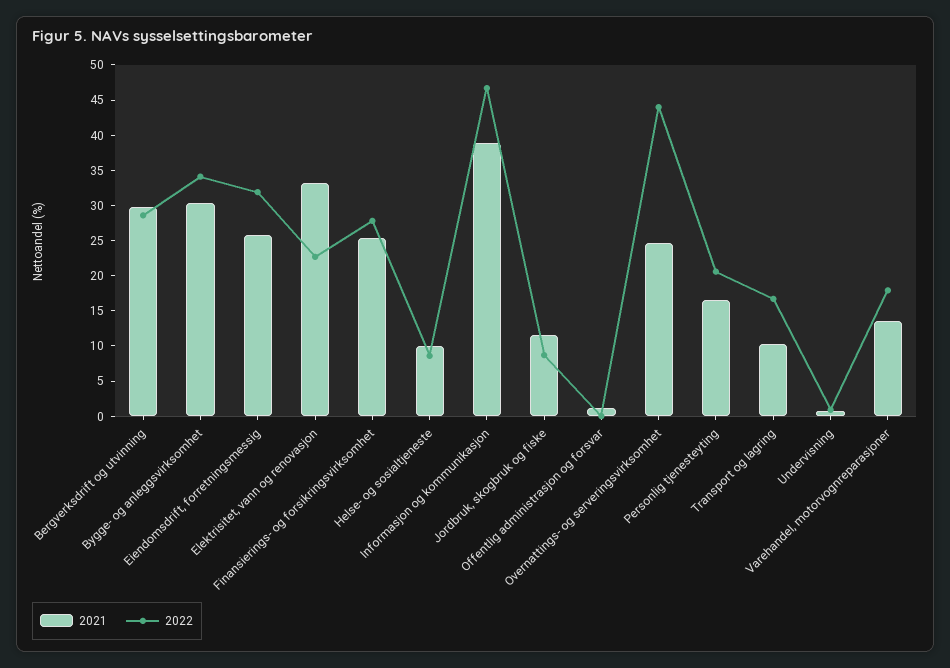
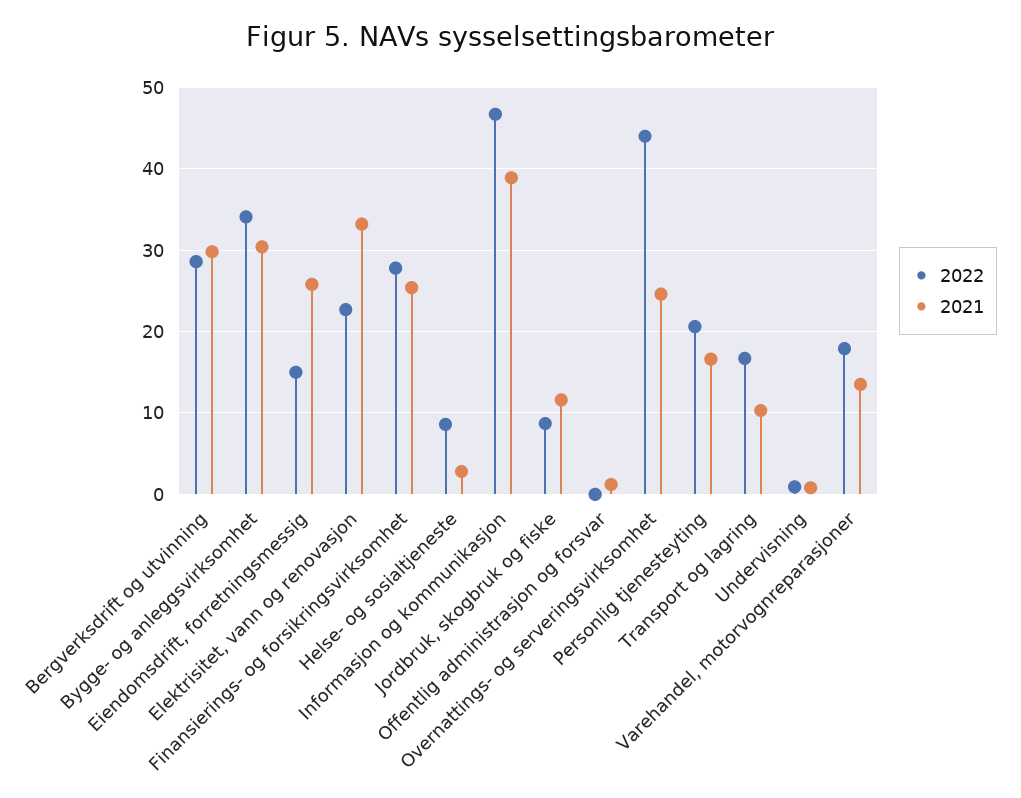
2022, Eiendomsdrift, forretningsmessig: 32.5 -> 15
2021, Helse- og sosialtjeneste: 10 -> 3

